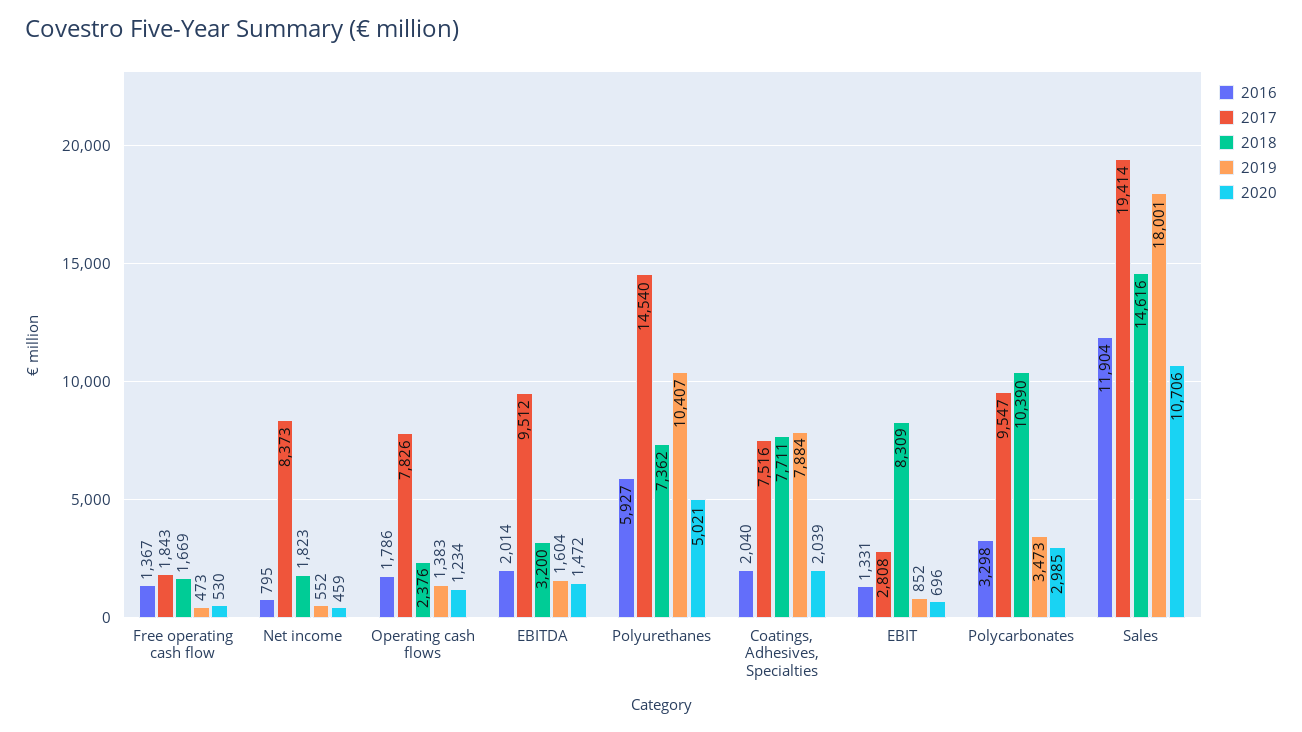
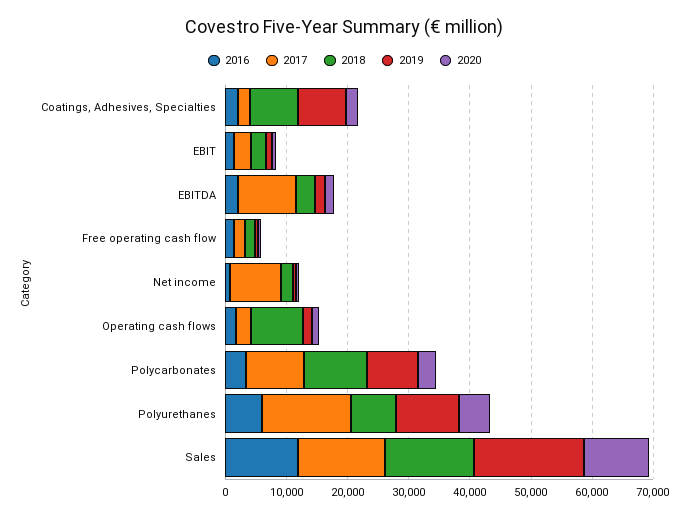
2017, Operating cash flows: 7826 -> 2000
2018, Operating cash flows: 2376 -> 8000
2017, Coatings, Adhesives, Specialties: 7516 -> 2000
2018, EBIT: 8309 -> 2000
2019, Polycarbonates: 3473 -> 8000
2017, Sales: 19414 -> 14000

